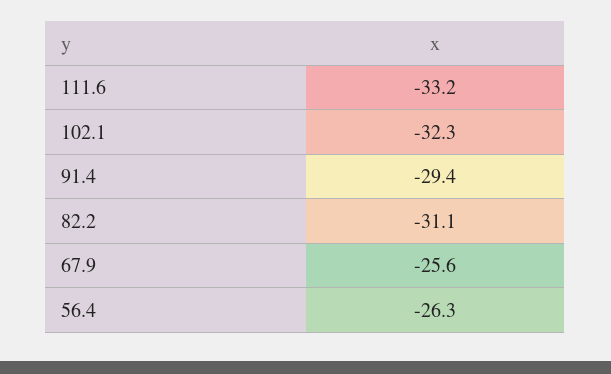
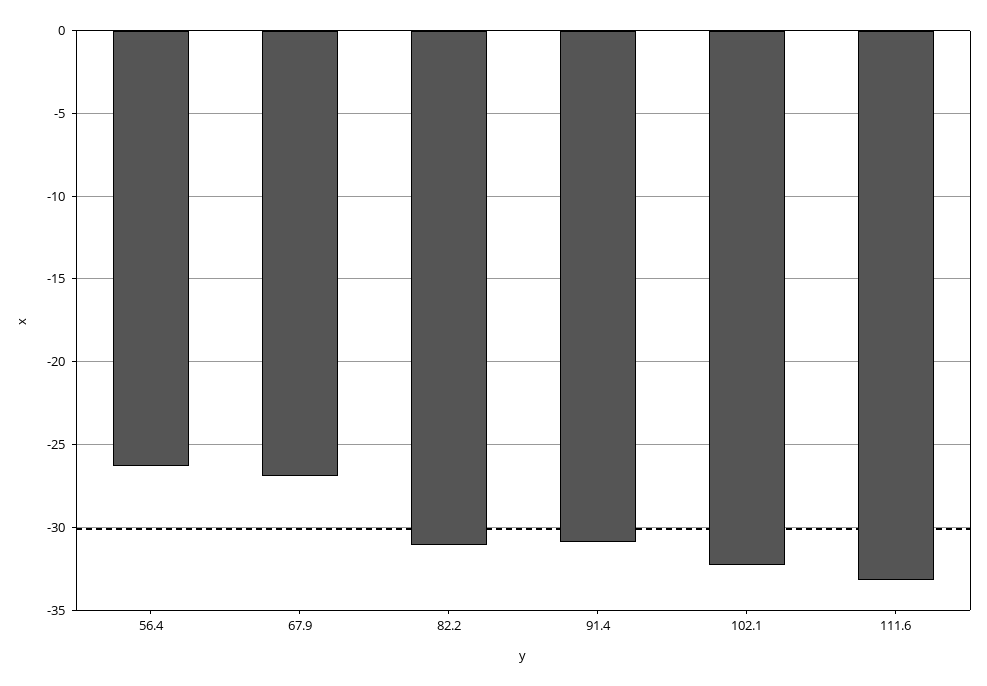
91.4: -29.4 -> -31
67.9: -25.6 -> -27

